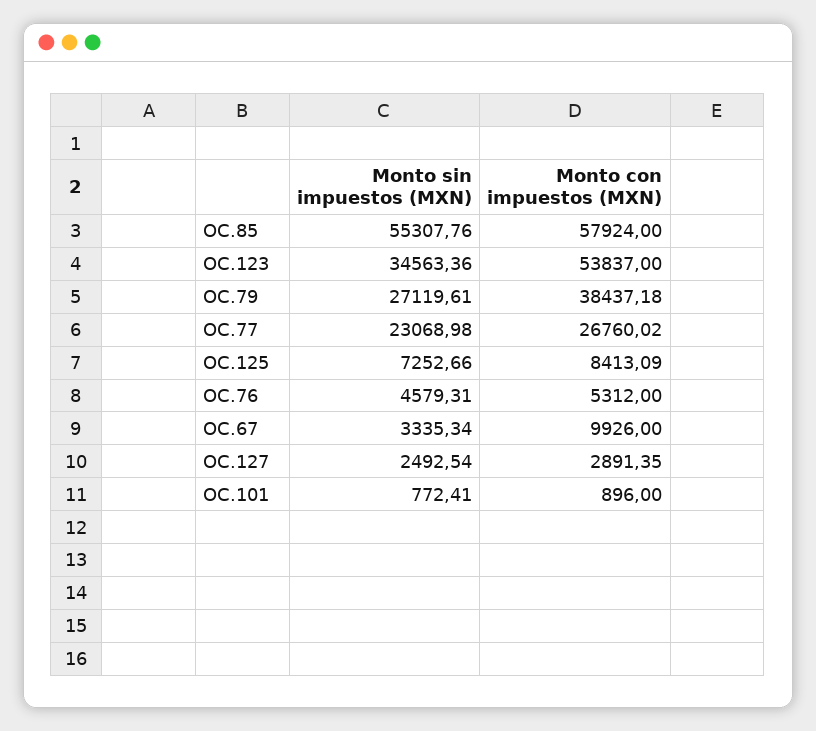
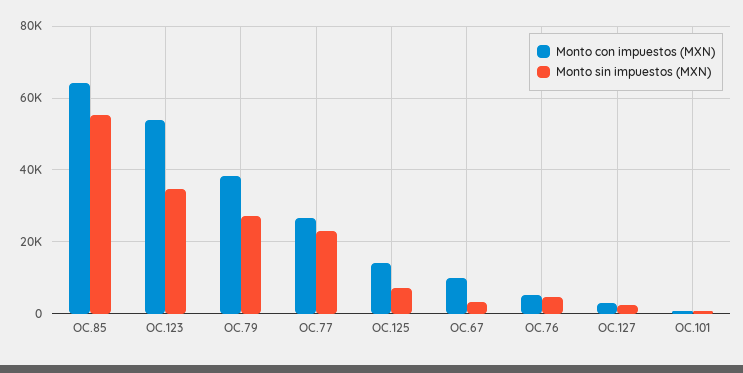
Monto con impuestos (MXN), OC.85: 57924 -> 64000
Monto con impuestos (MXN), OC.125: 8413.09 -> 14000

